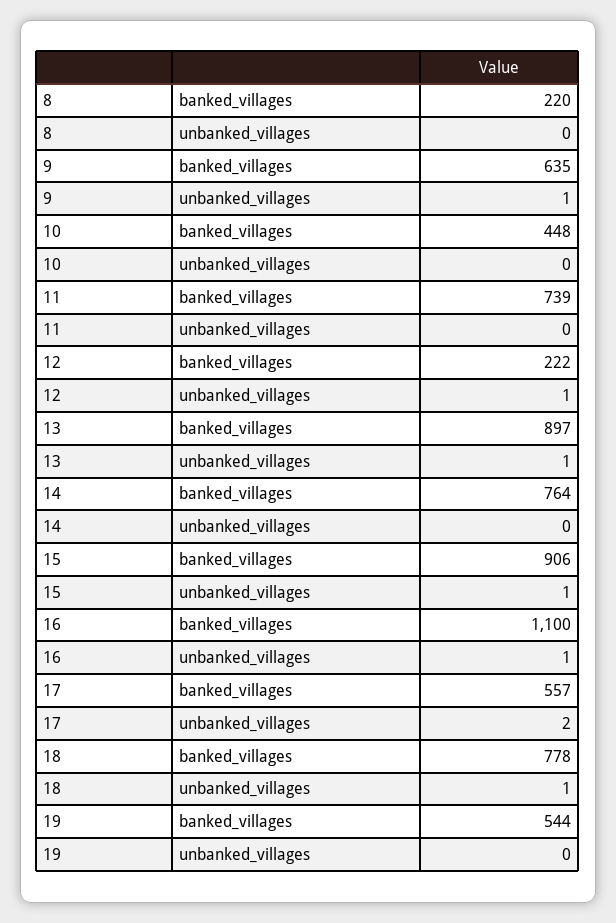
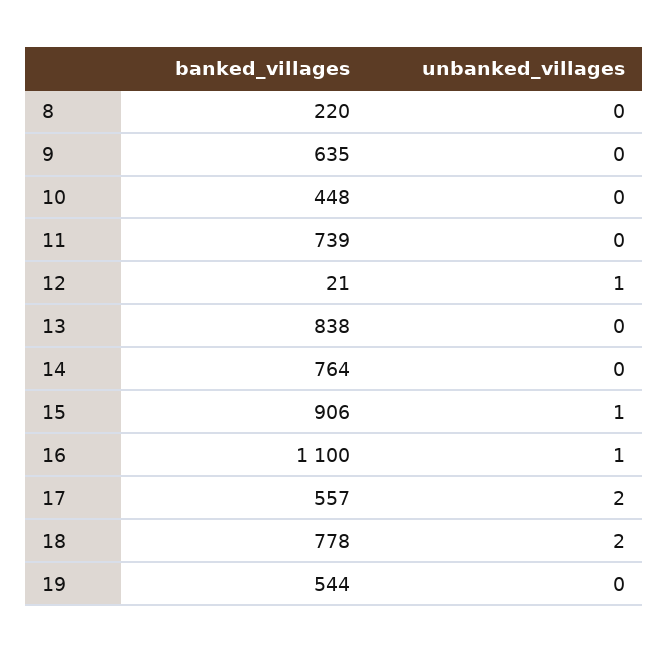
9, unbanked_villages: 1 -> 0
12, banked_villages: 222 -> 21
13, banked_villages: 897 -> 838
13, unbanked_villages: 1 -> 0
18, unbanked_villages: 1 -> 2

